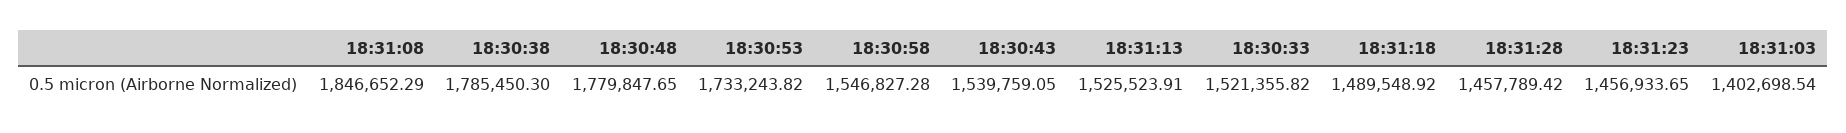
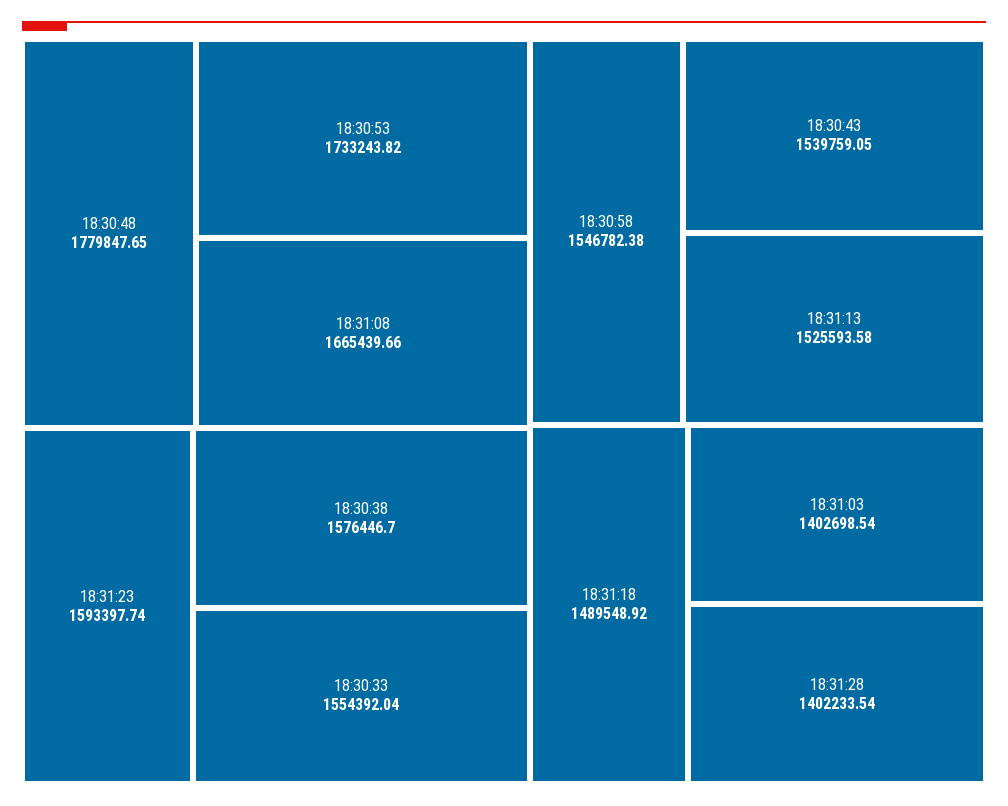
18:31:08: 1846652.29 -> 1665439.66
18:30:38: 1785450.3 -> 1576446.7
18:30:58: 1546827.28 -> 1546782.38
18:31:13: 1525523.91 -> 1525593.58
18:30:33: 1521355.82 -> 1554392.04
18:31:28: 1457789.42 -> 1402233.54
18:31:23: 1456933.65 -> 1593397.74

